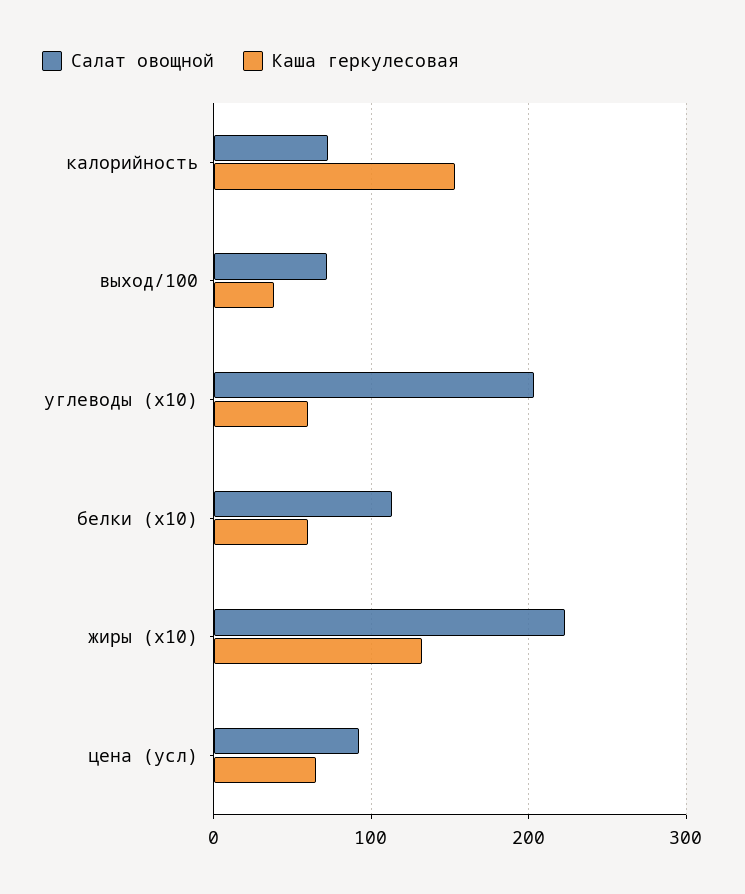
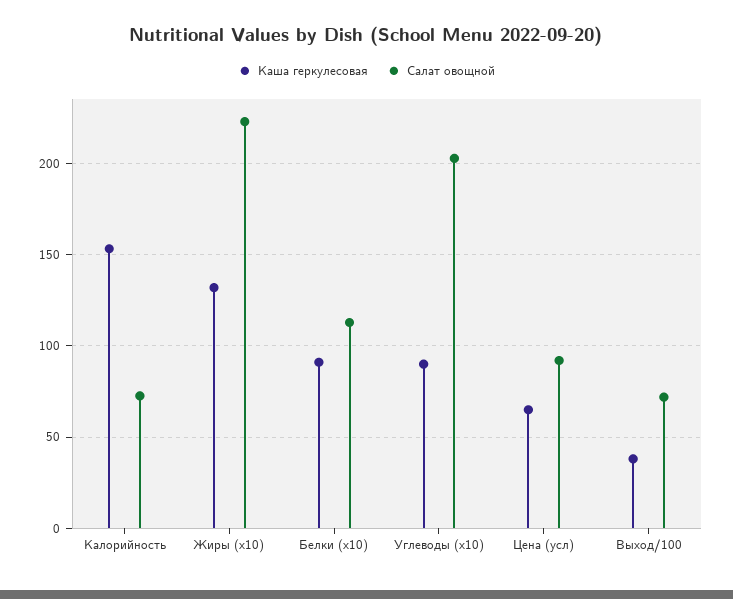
Каша геркулесовая, углеводы (x10): 60 -> 90
Каша геркулесовая, белки (x10): 60 -> 90

